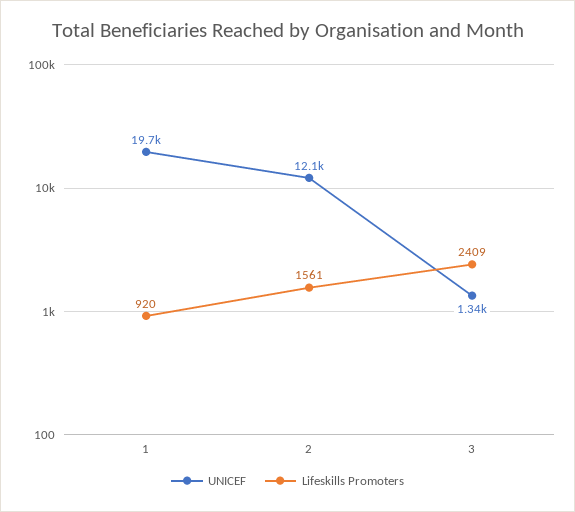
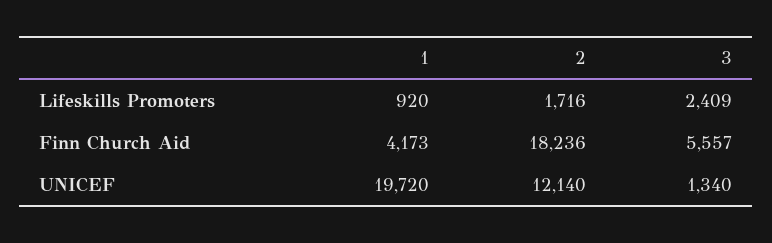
Lifeskills Promoters, 2: 1561 -> 1716
Finn Church Aid, 1: none -> 4173
Finn Church Aid, 2: none -> 18236
Finn Church Aid, 3: none -> 5557

